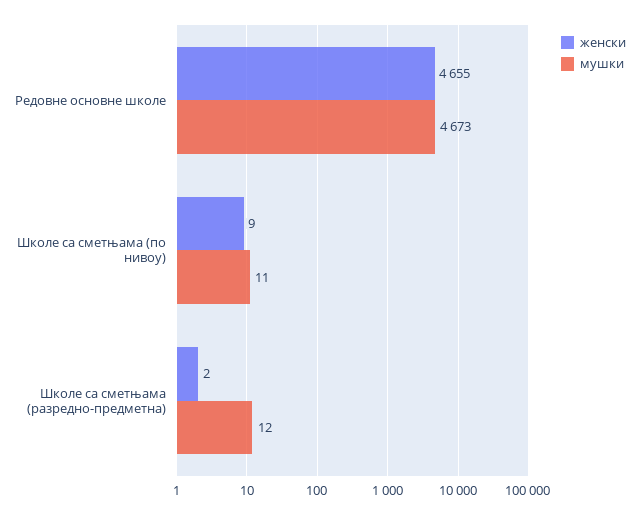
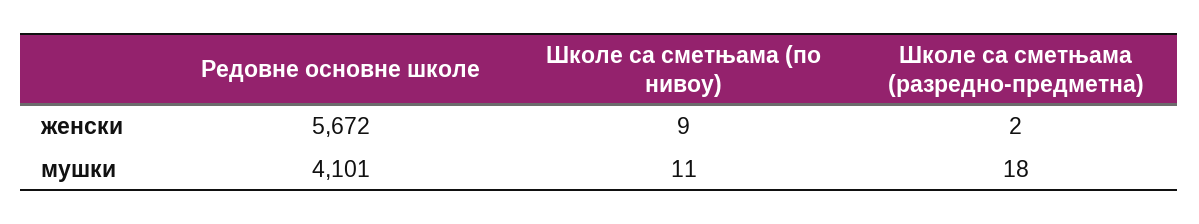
женски, Редовне основне школе: 4655 -> 5672
мушки, Редовне основне школе: 4673 -> 4101
мушки, Школе са сметњама (разредно-предметна): 12 -> 18

